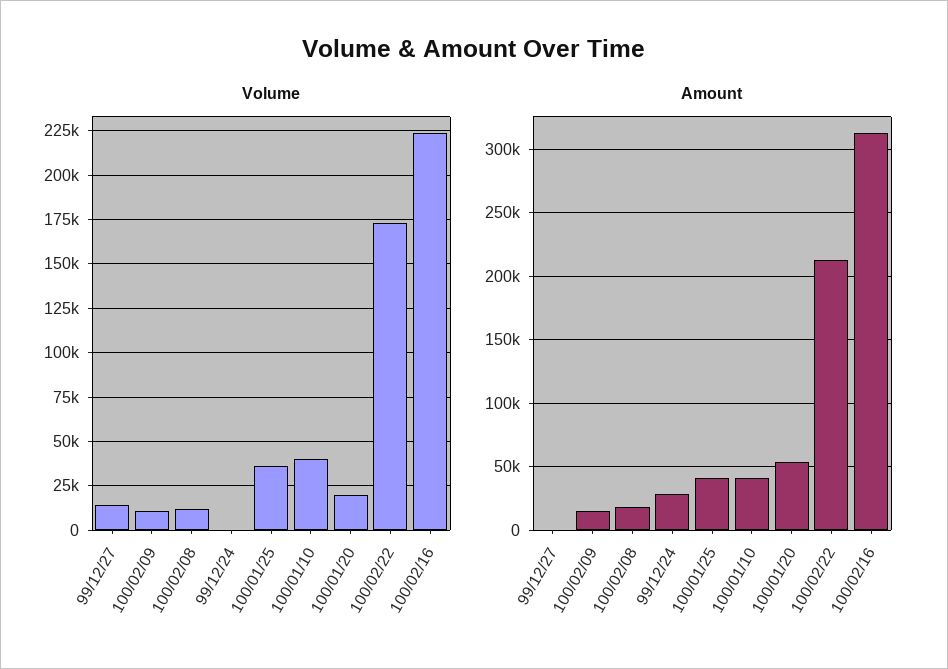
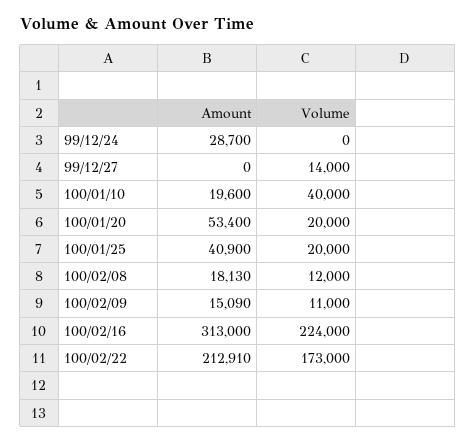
Volume, 100/01/25: 35000 -> 20000
Amount, 100/01/10: 40000 -> 19600

